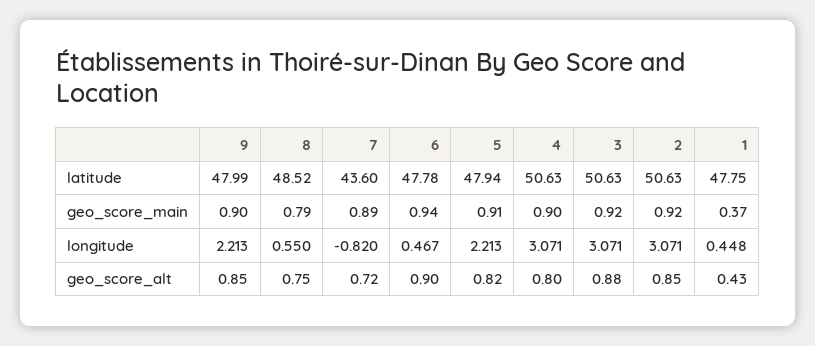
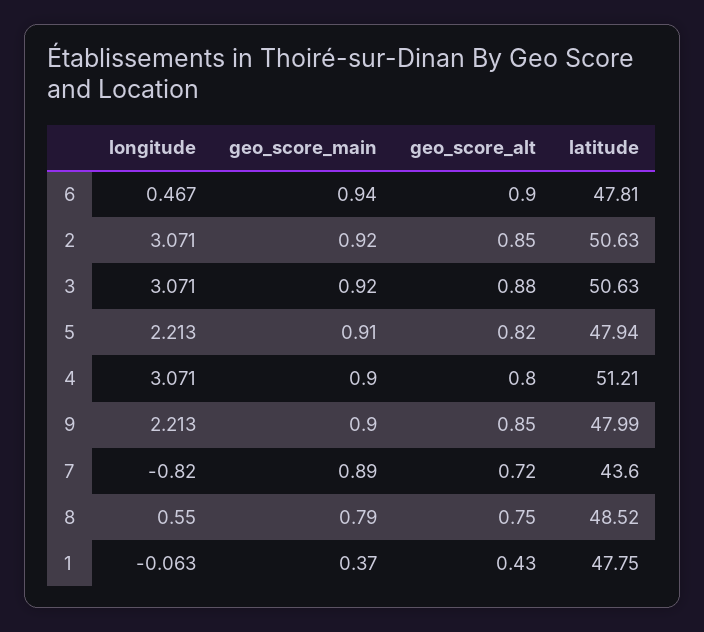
6, latitude: 47.78 -> 47.81
4, latitude: 50.63 -> 51.21
1, longitude: 0.448 -> -0.063

